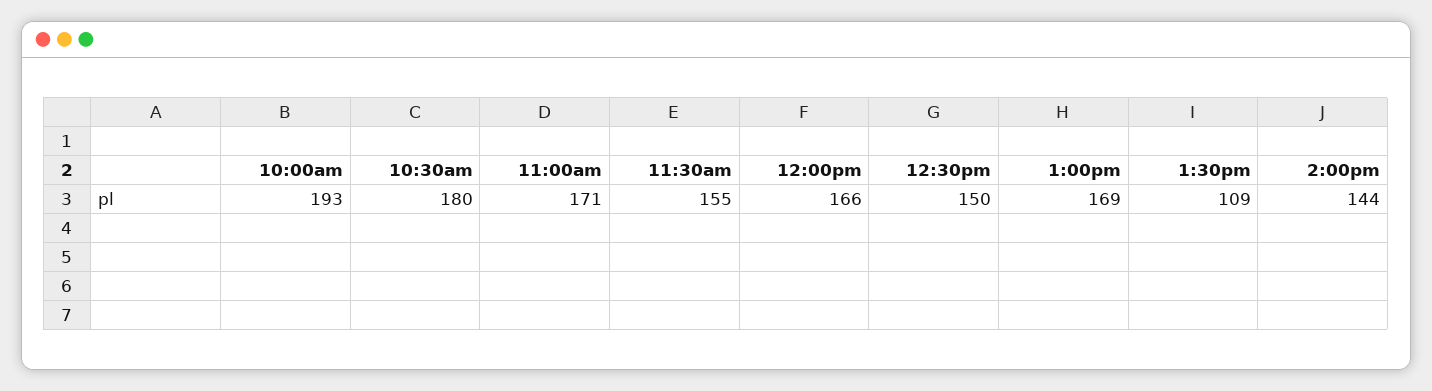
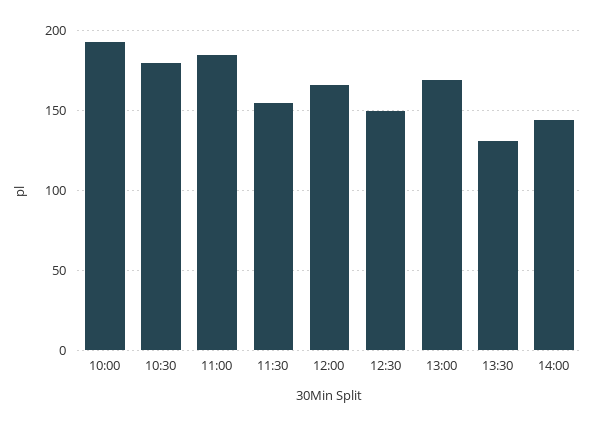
11:00am: 171 -> 185
1:30pm: 109 -> 130

